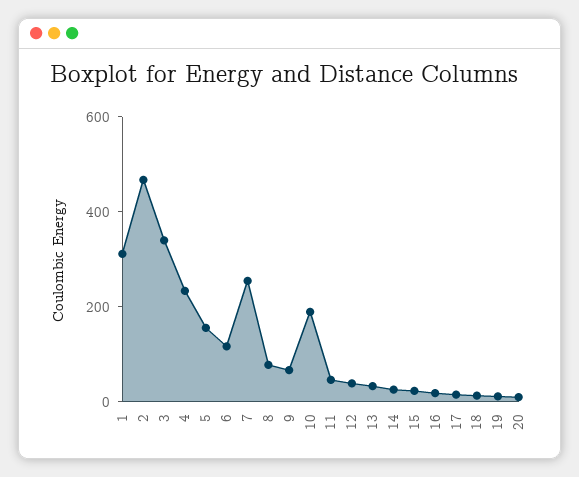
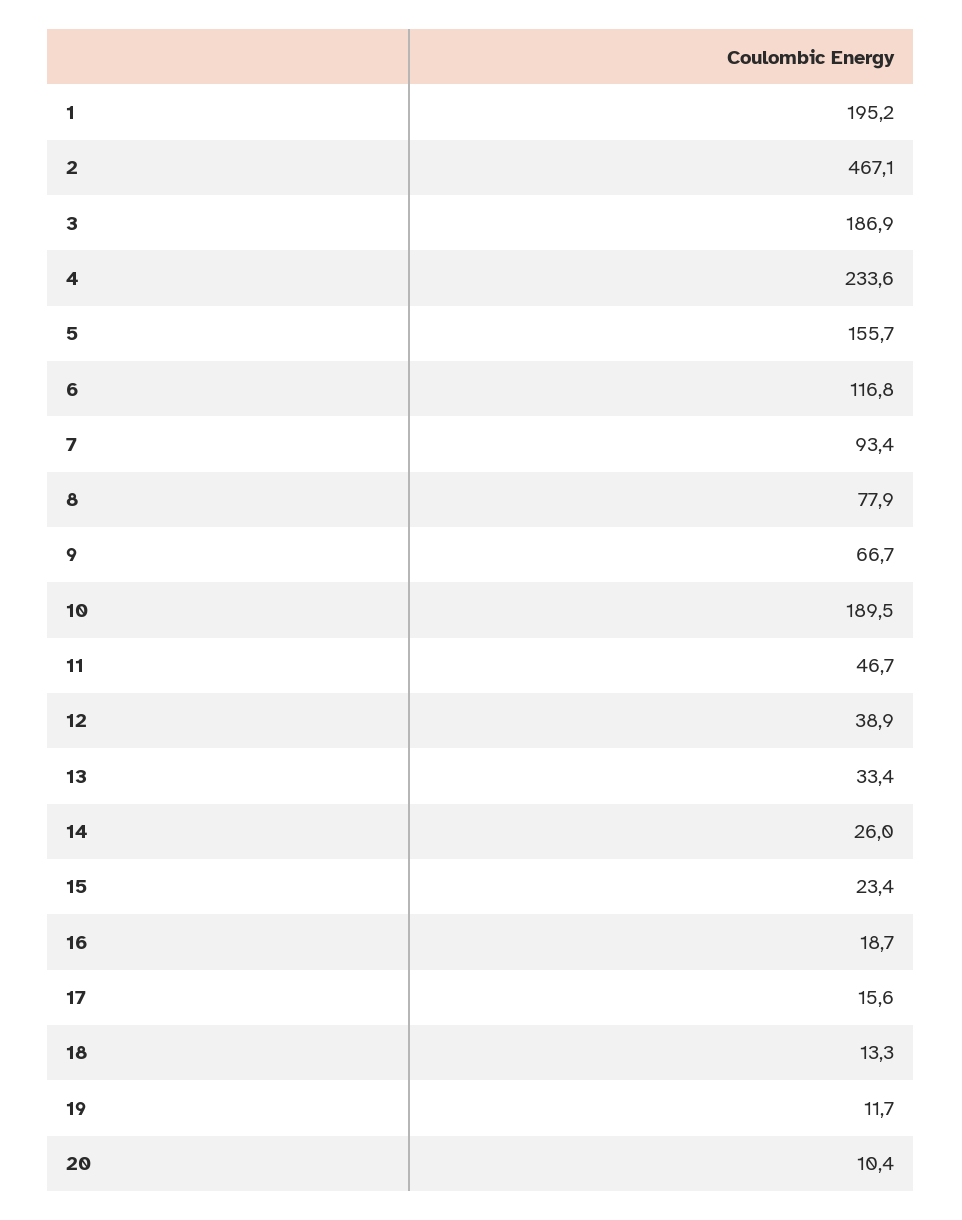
1: 300 -> 195.2
3: 350 -> 186.9
7: 250 -> 93.4

